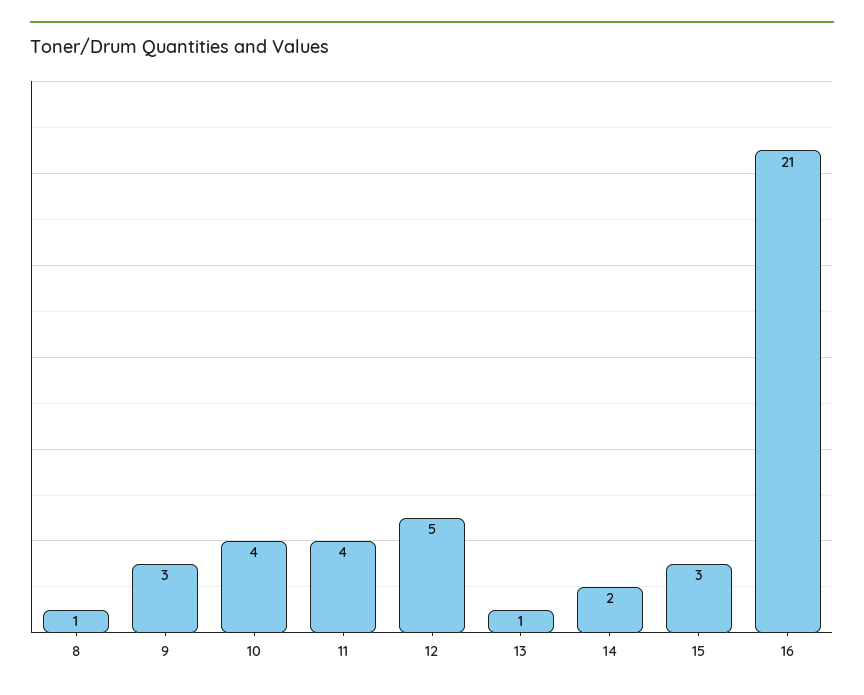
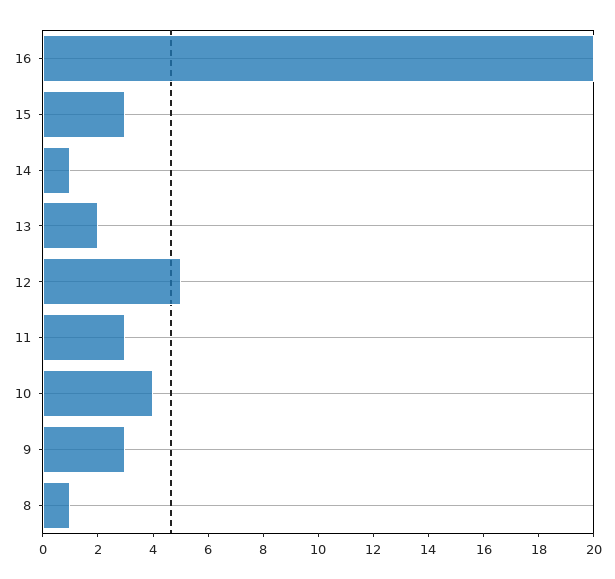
11: 4 -> 3
13: 1 -> 2
14: 2 -> 1
16: 21 -> 20

